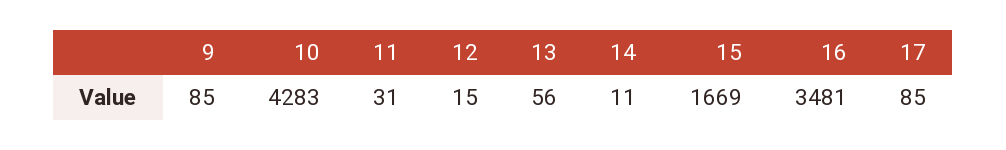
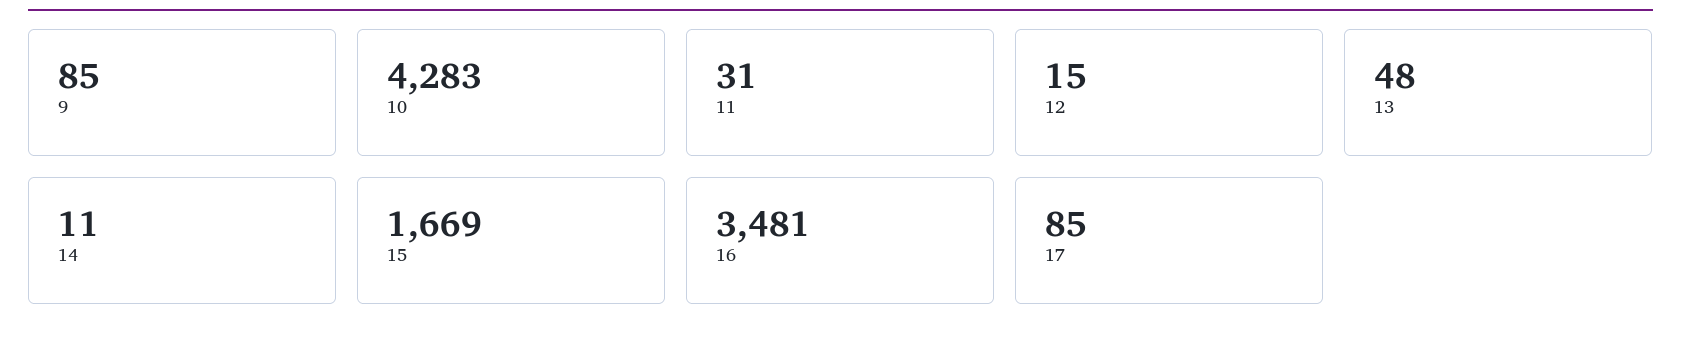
13: 56 -> 48

